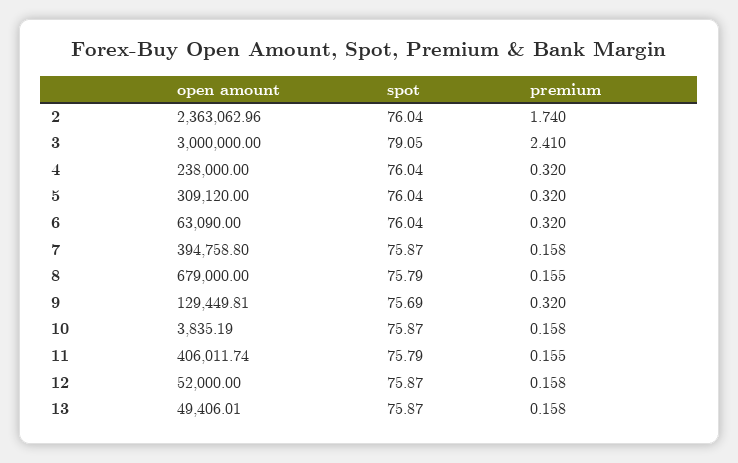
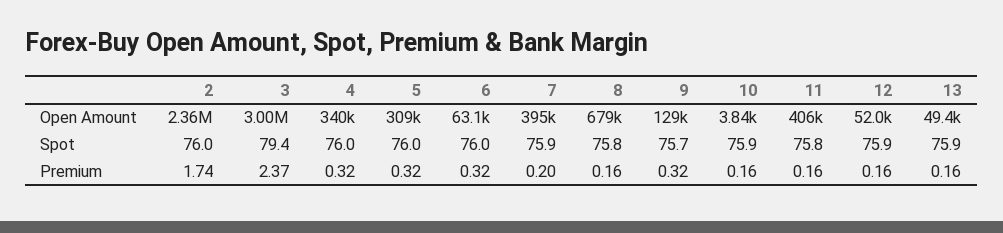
spot, 3: 79.05 -> 79.4
premium, 3: 2.41 -> 2.37
open amount, 4: 238000 -> 340000
premium, 7: 0.158 -> 0.2

